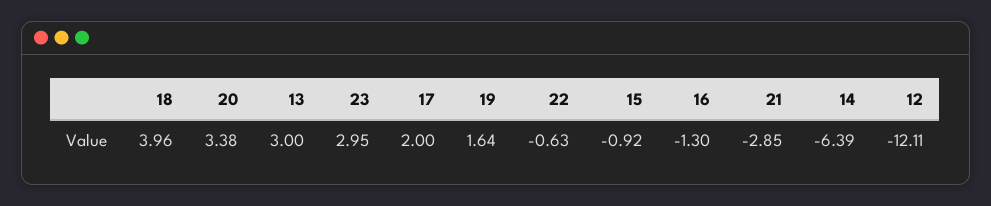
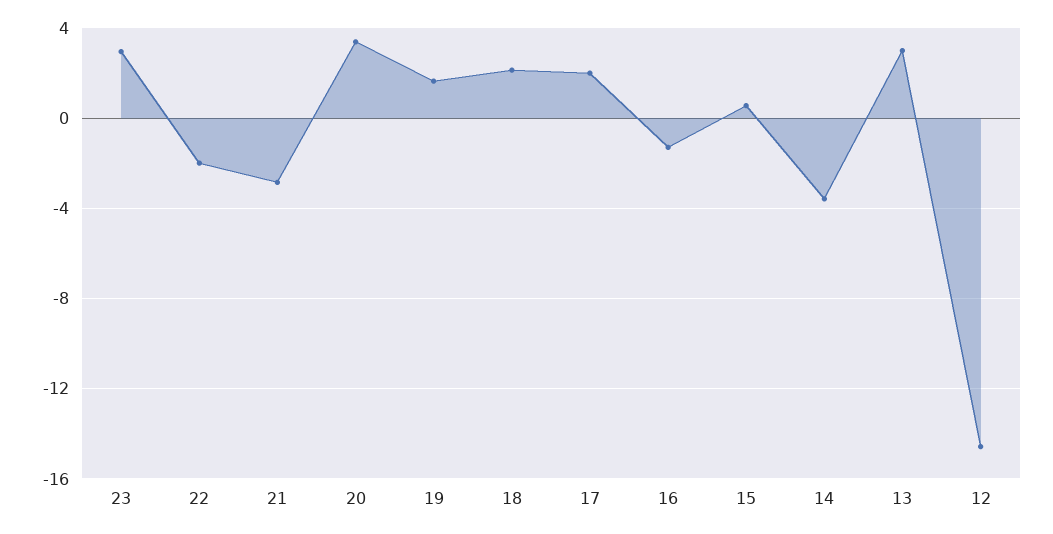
18: 3.96 -> 2
22: -0.63 -> -2
15: -0.92 -> 0.5
14: -6.39 -> -3.5
12: -12.11 -> -14.5

